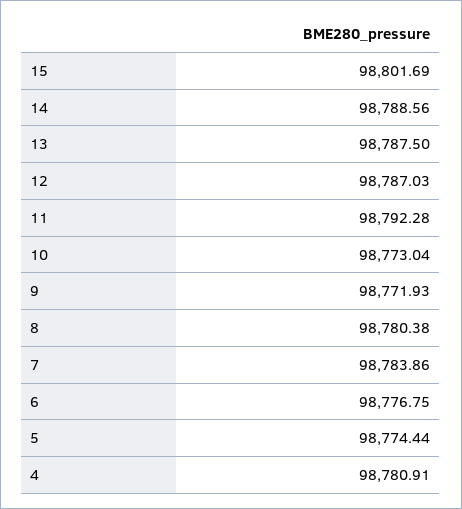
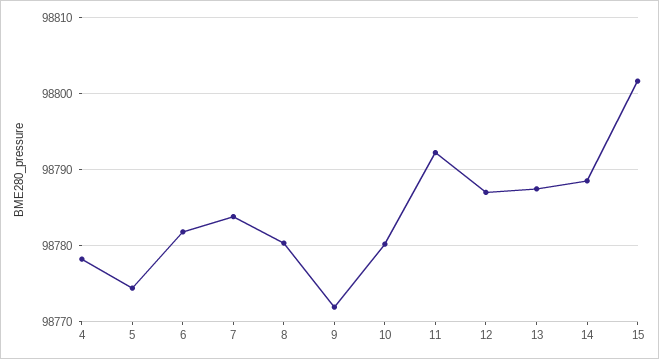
10: 98773.04 -> 98780
6: 98776.75 -> 98782
4: 98780.91 -> 98778

